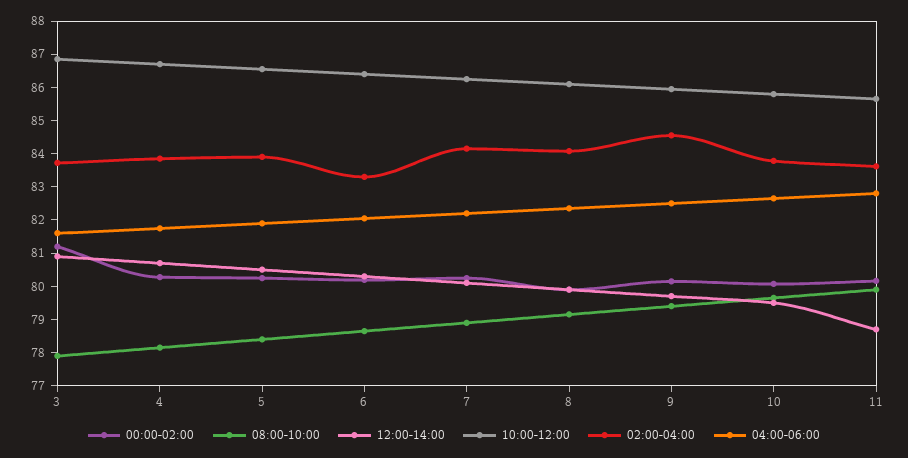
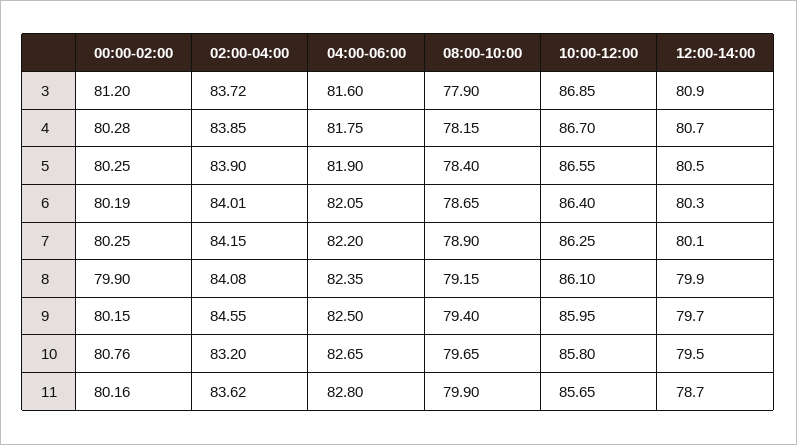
02:00-04:00, 6: 83.25 -> 84.01
00:00-02:00, 10: 80 -> 80.76
02:00-04:00, 10: 83.75 -> 83.2

